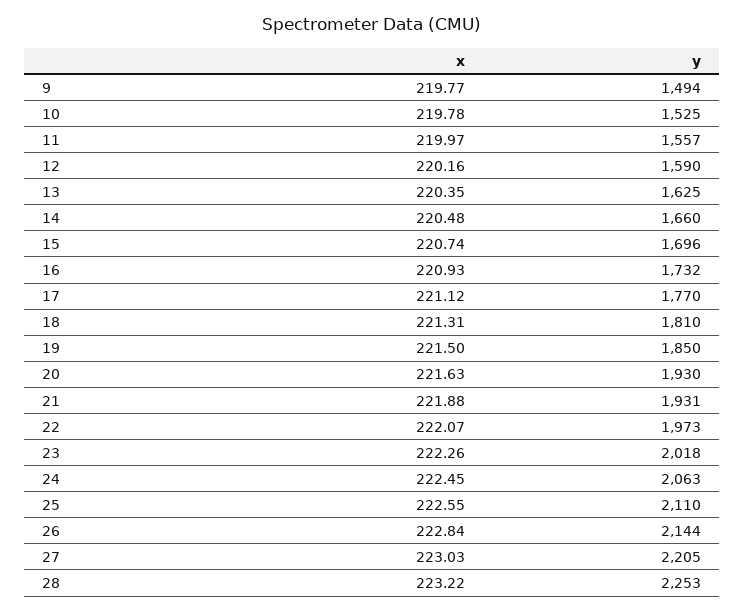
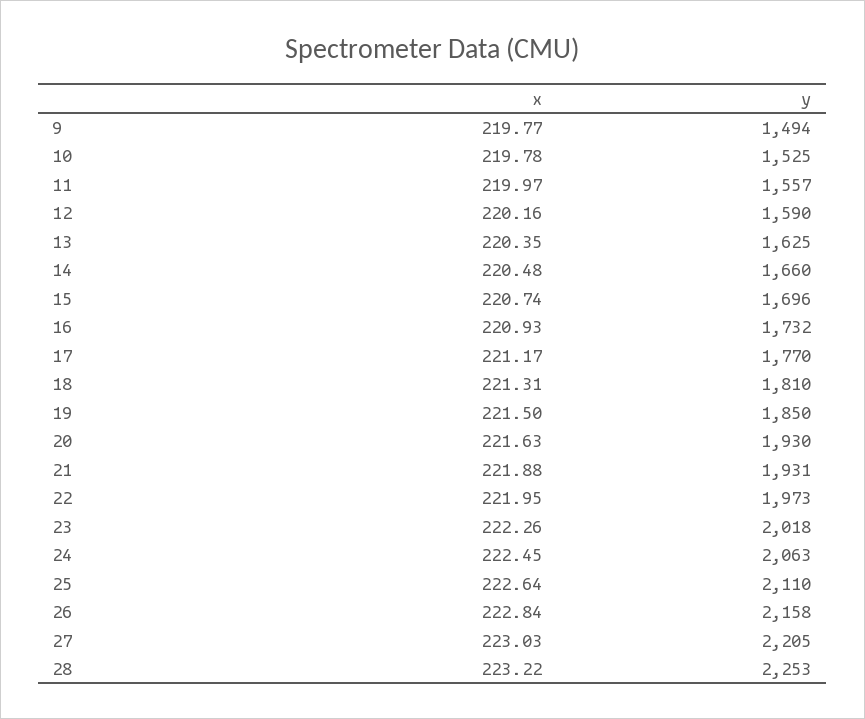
x, 17: 221.12 -> 221.17
x, 22: 222.07 -> 221.95
x, 25: 222.55 -> 222.64
y, 26: 2144 -> 2158

